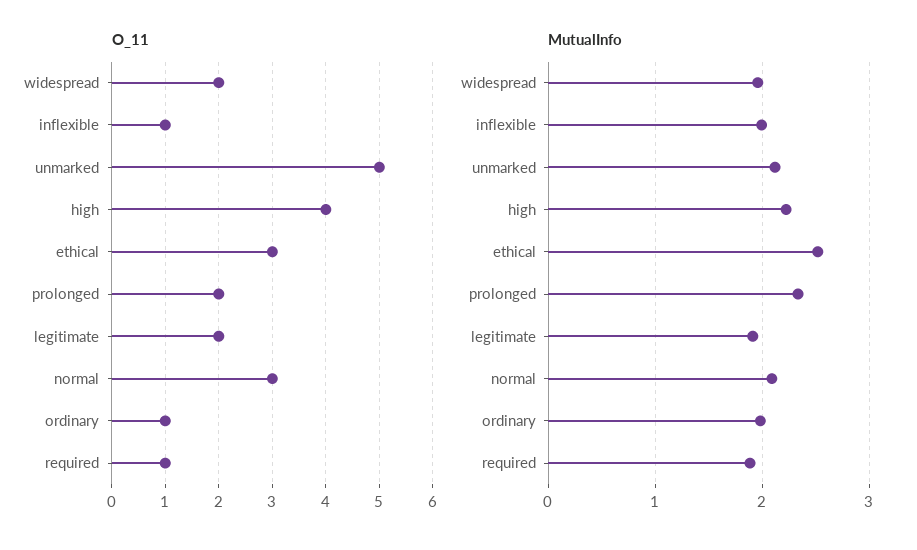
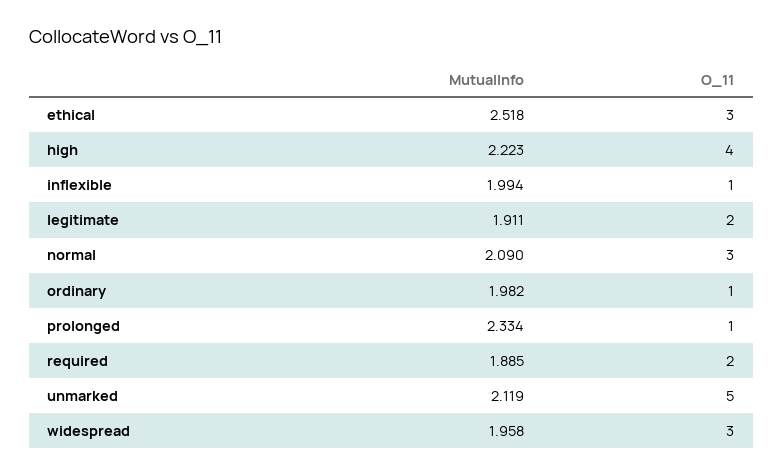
O_11, widespread: 2 -> 3
O_11, prolonged: 2 -> 1
O_11, required: 1 -> 2

